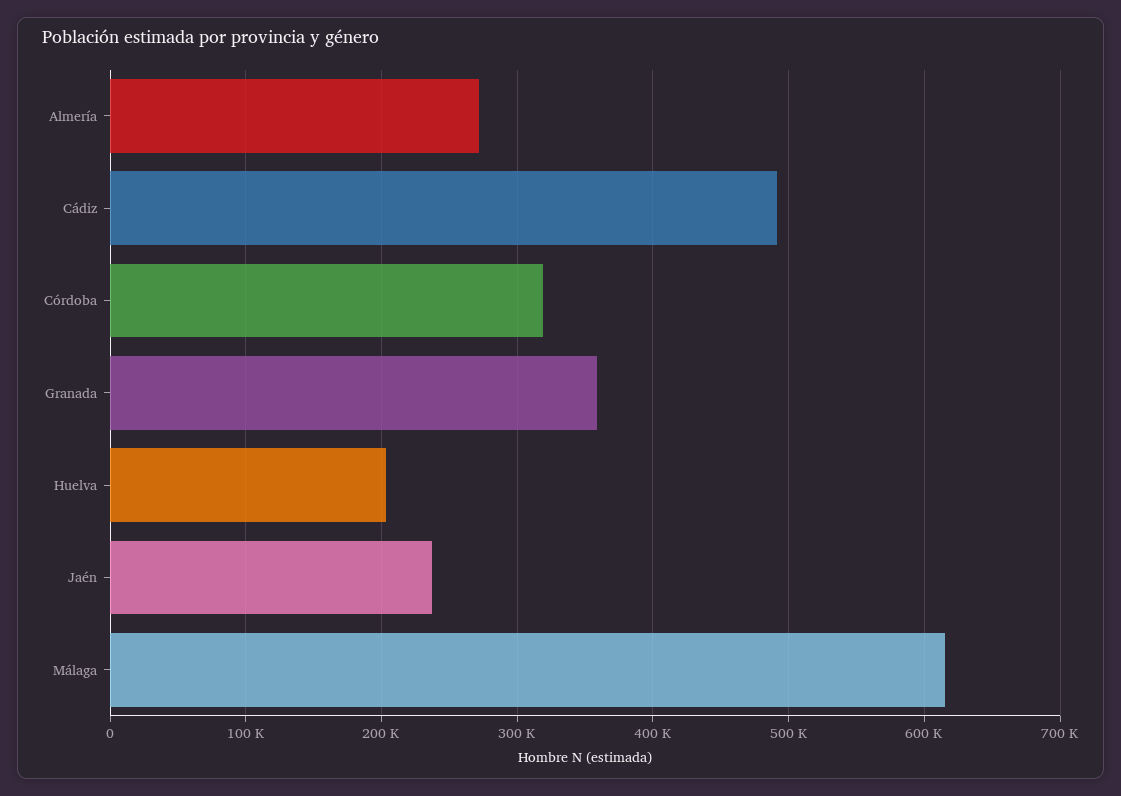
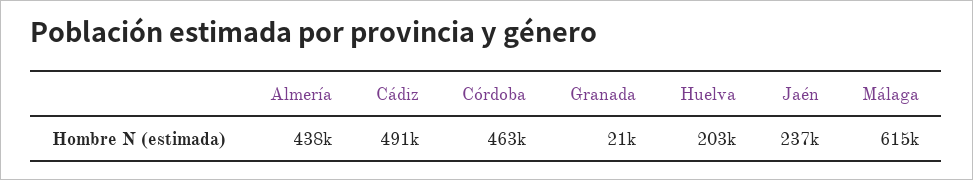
Almería: 270000 -> 438000
Córdoba: 320000 -> 463000
Granada: 360000 -> 21000

